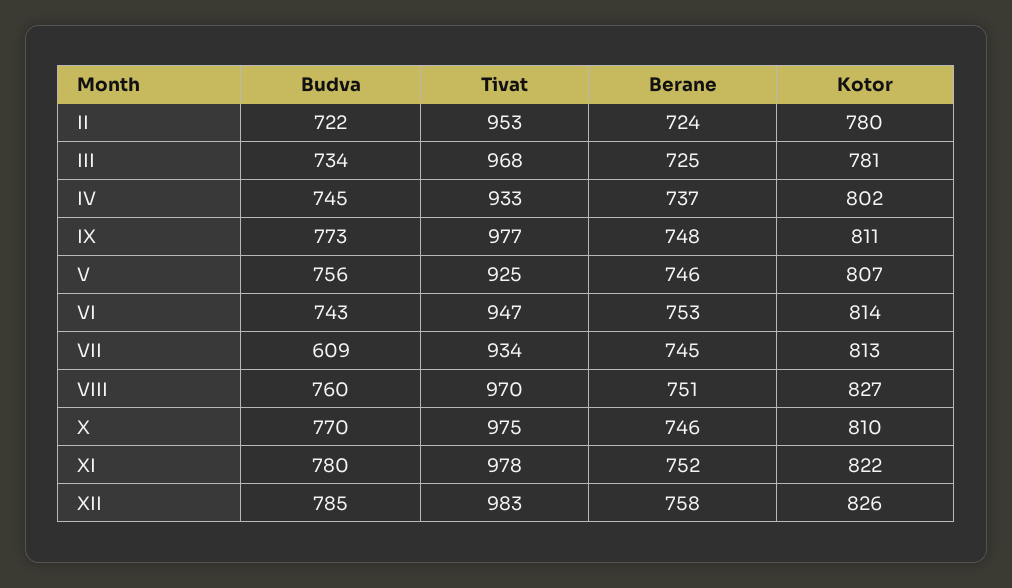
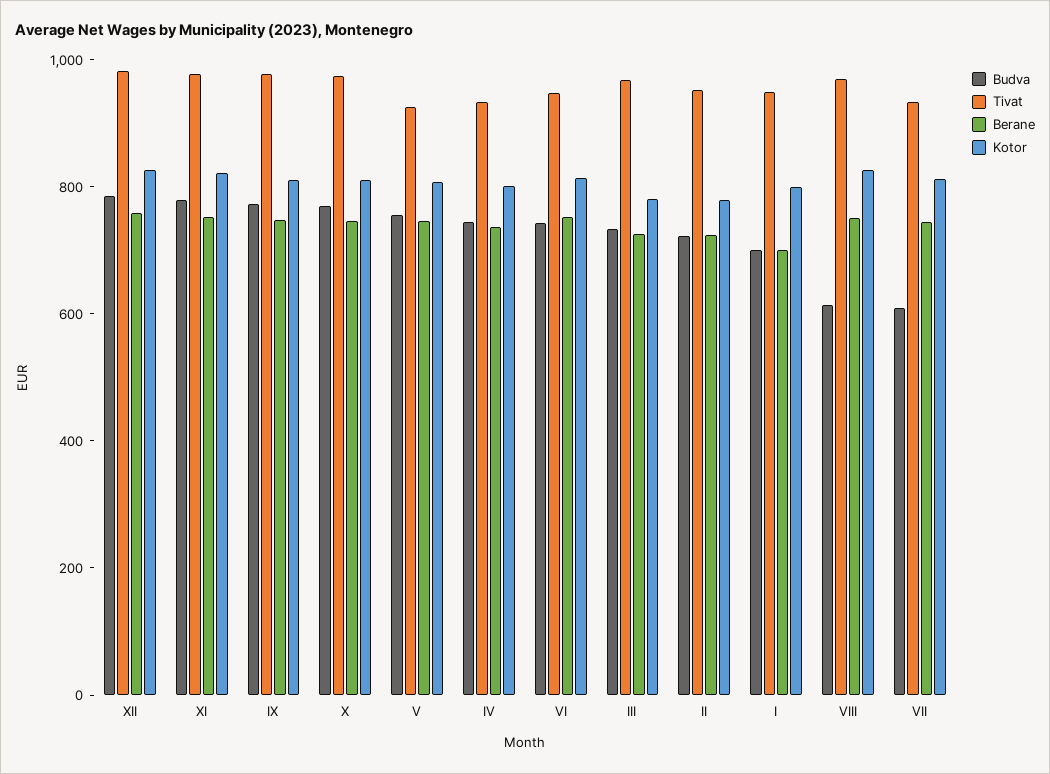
Budva, VIII: 760 -> 600
Budva, I: none -> 700
Tivat, I: none -> 950
Berane, I: none -> 700
Kotor, I: none -> 800

